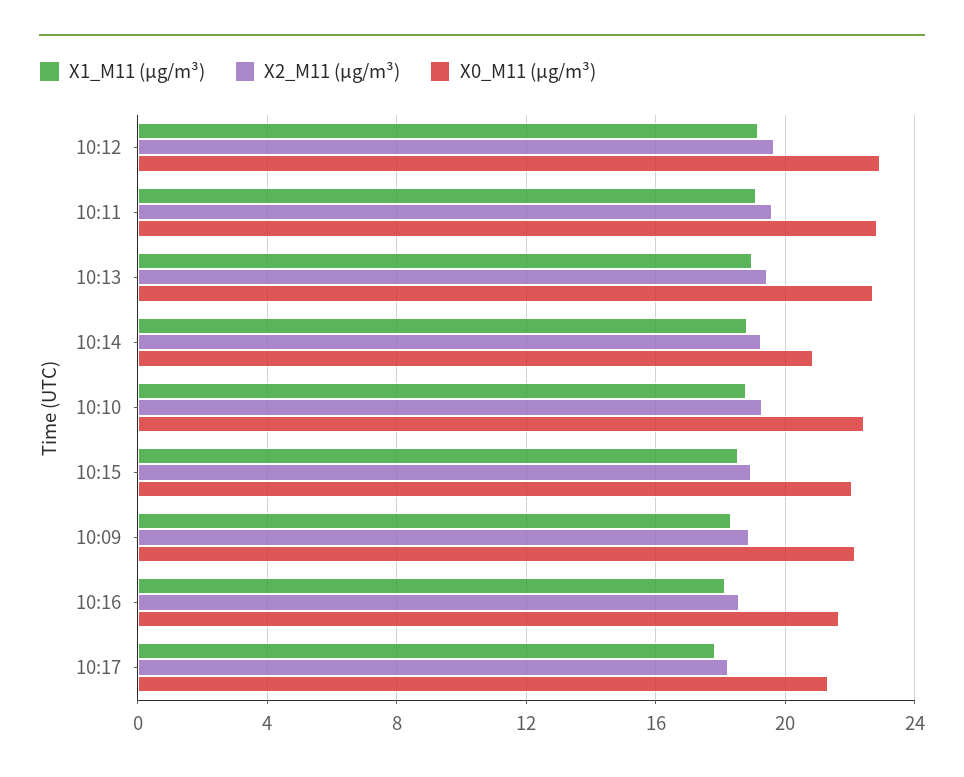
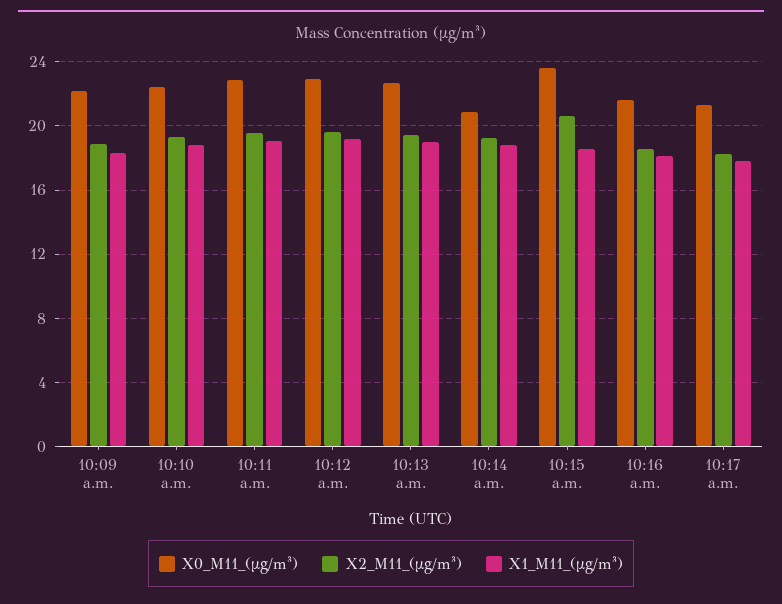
X2_M11 (μg/m³), 10:15: 19 -> 20.5
X0_M11 (μg/m³), 10:15: 22 -> 23.5

